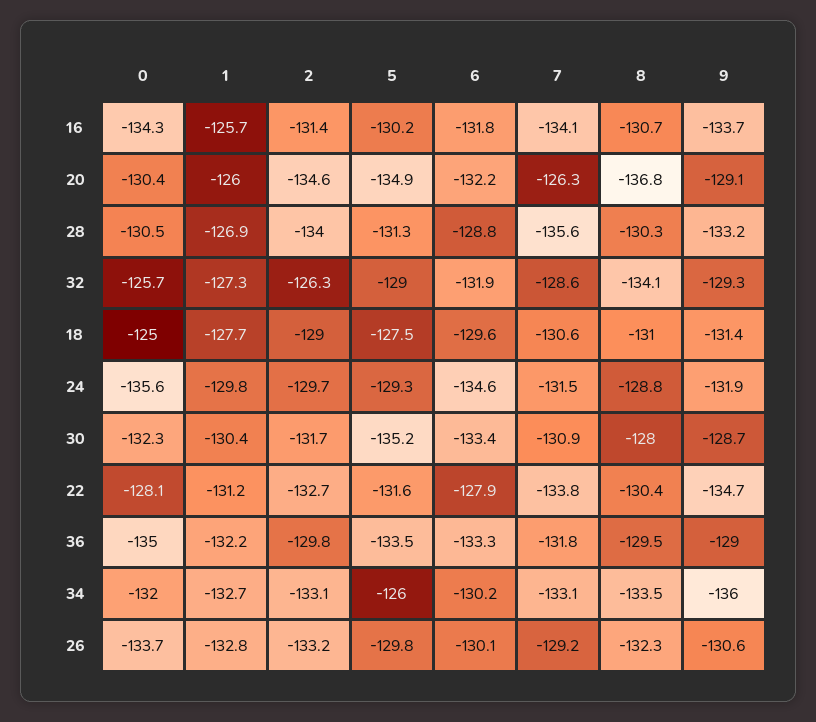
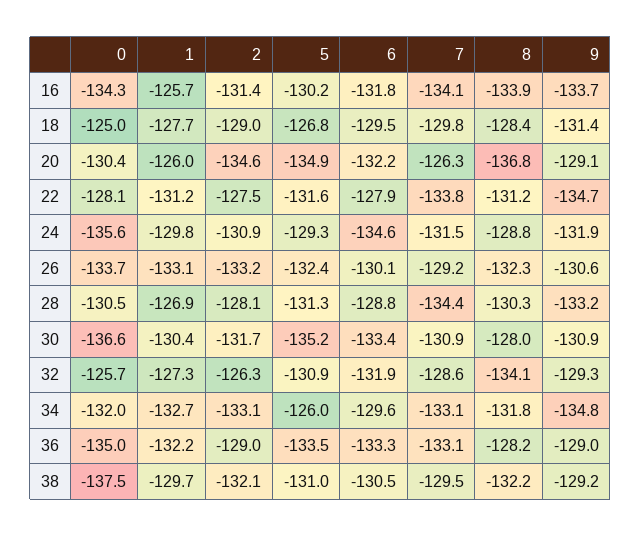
8, 16: -130.7 -> -133.9
2, 28: -134 -> -128.1
7, 28: -135.6 -> -134.4
5, 32: -129 -> -130.9
5, 18: -127.5 -> -126.8
6, 18: -129.6 -> -129.5
7, 18: -130.6 -> -129.8
8, 18: -131 -> -128.4
2, 24: -129.7 -> -130.9
0, 30: -132.3 -> -136.6
9, 30: -128.7 -> -130.9
2, 22: -132.7 -> -127.5
8, 22: -130.4 -> -131.2
2, 36: -129.8 -> -129
7, 36: -131.8 -> -133.1
8, 36: -129.5 -> -128.2
6, 34: -130.2 -> -129.6
8, 34: -133.5 -> -131.8
9, 34: -136 -> -134.8
1, 26: -132.8 -> -133.1
5, 26: -129.8 -> -132.4
0, 38: none -> -137.5
1, 38: none -> -129.7
2, 38: none -> -132.1
5, 38: none -> -131
6, 38: none -> -130.5
7, 38: none -> -129.5
8, 38: none -> -132.2
9, 38: none -> -129.2

